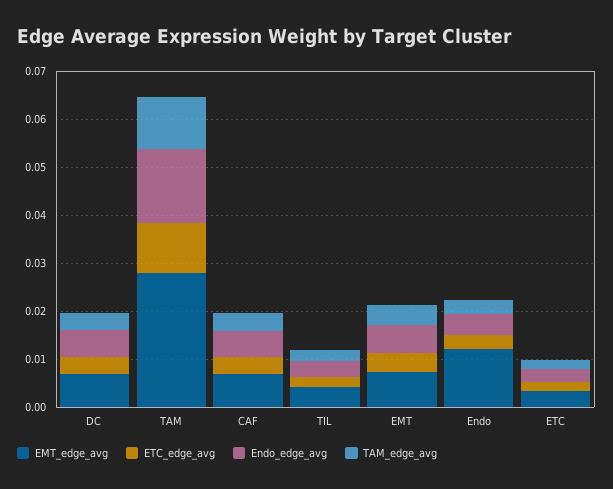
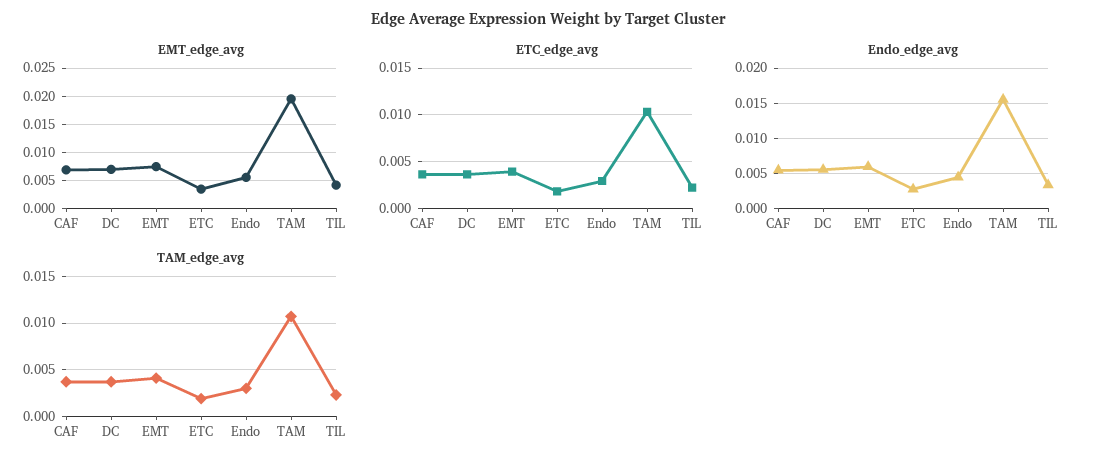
EMT_edge_avg, TAM: 0.028 -> 0.02
EMT_edge_avg, Endo: 0.012 -> 0.005

